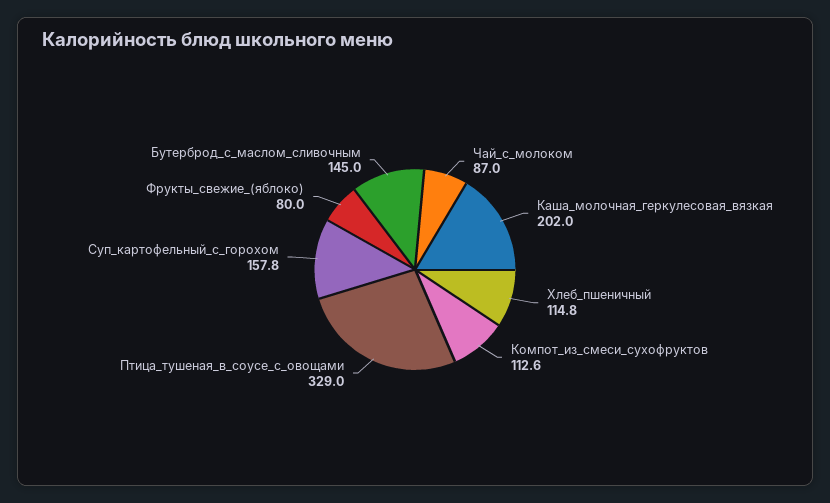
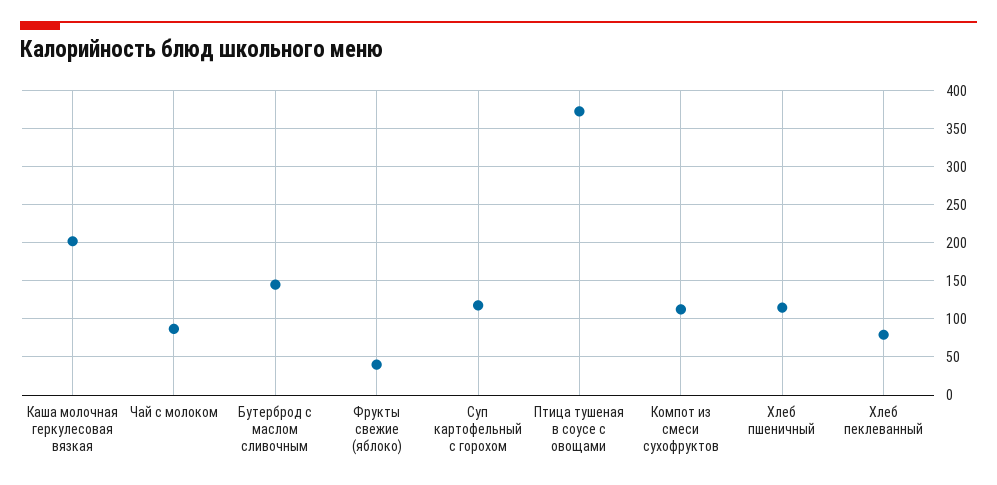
Птица_тушеная_в_соусе_с_овощами: 329 -> 370
Суп_картофельный_с_горохом: 157.8 -> 120
Фрукты_свежие_(яблоко): 80 -> 40
Хлеб пеклеванный: none -> 80

